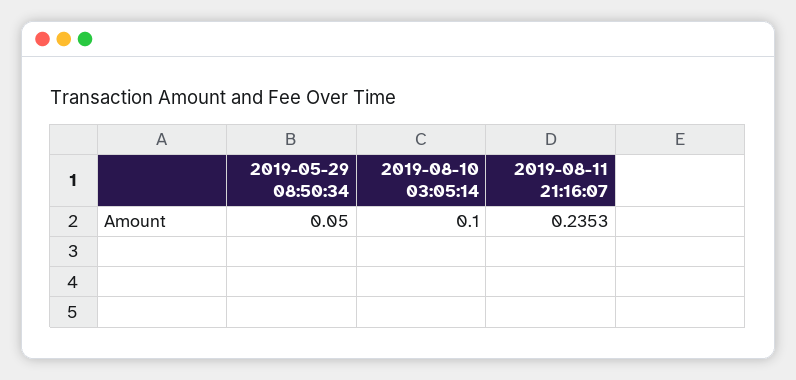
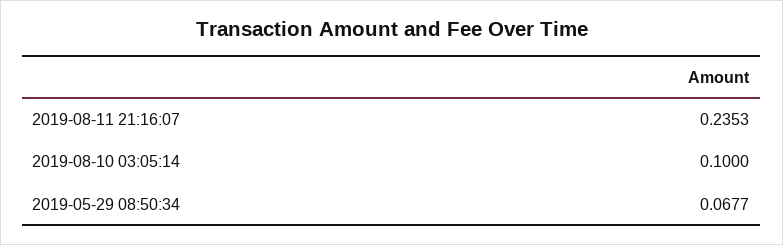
2019-05-29 08:50:34: 0.05 -> 0.0677

